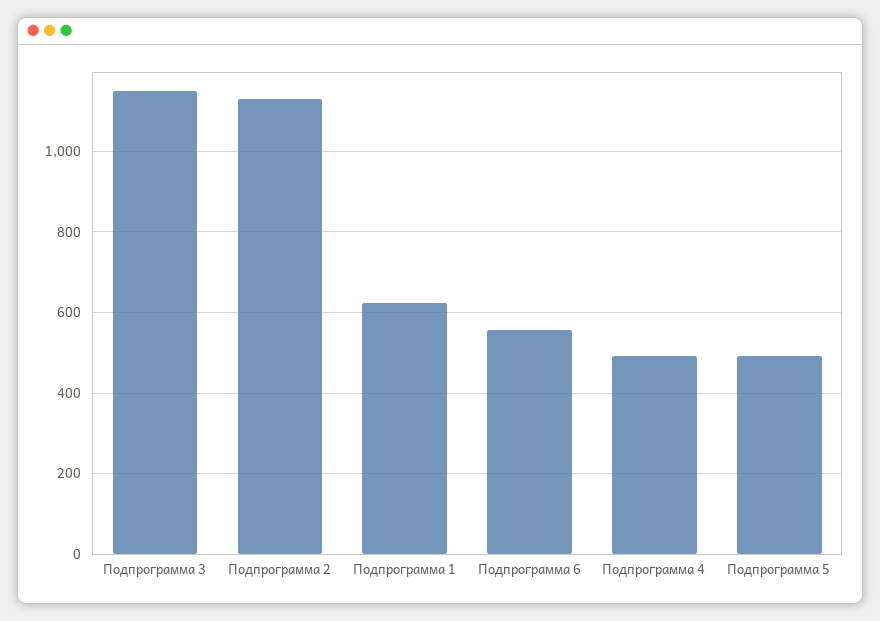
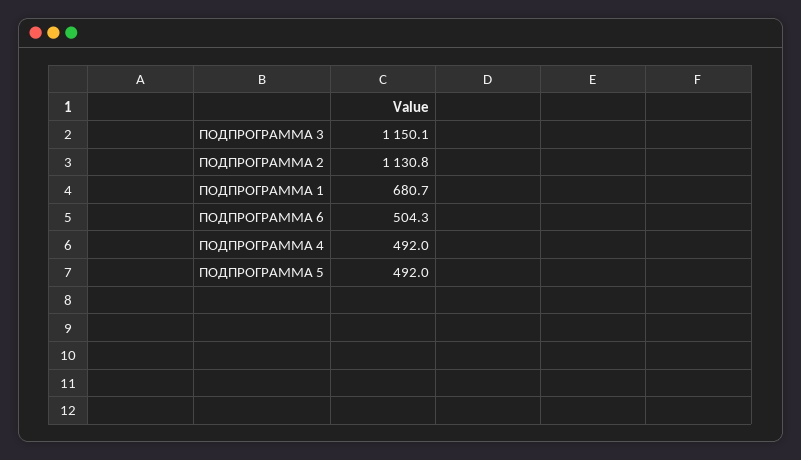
Подпрограмма 1: 620 -> 680.7
Подпрограмма 6: 560 -> 504.3

